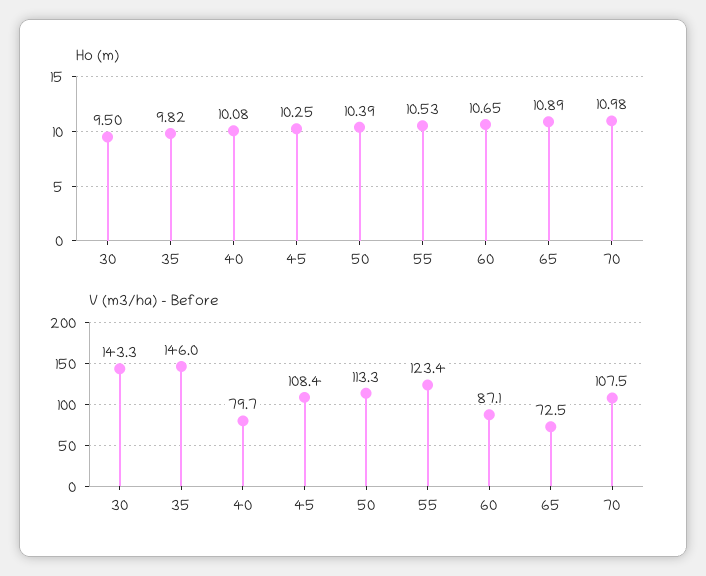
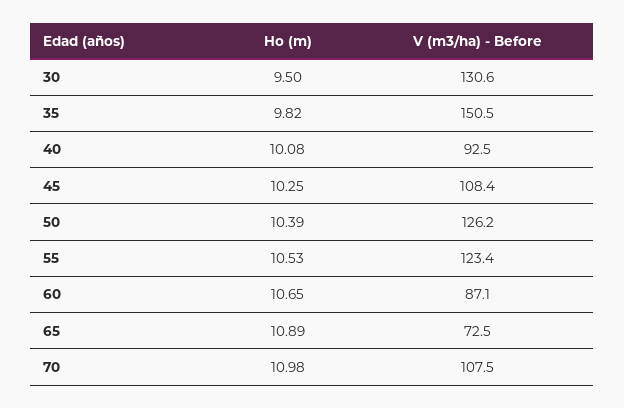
V (m3/ha) - Before, 30: 143.3 -> 130.6
V (m3/ha) - Before, 35: 146 -> 150.5
V (m3/ha) - Before, 40: 79.7 -> 92.5
V (m3/ha) - Before, 50: 113.3 -> 126.2

